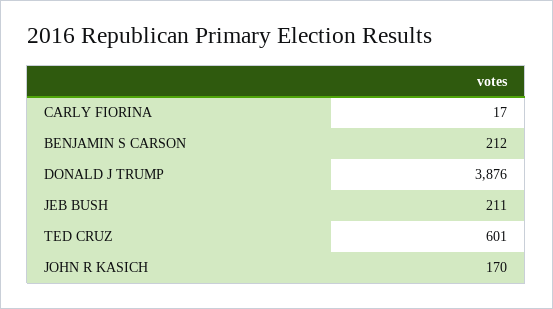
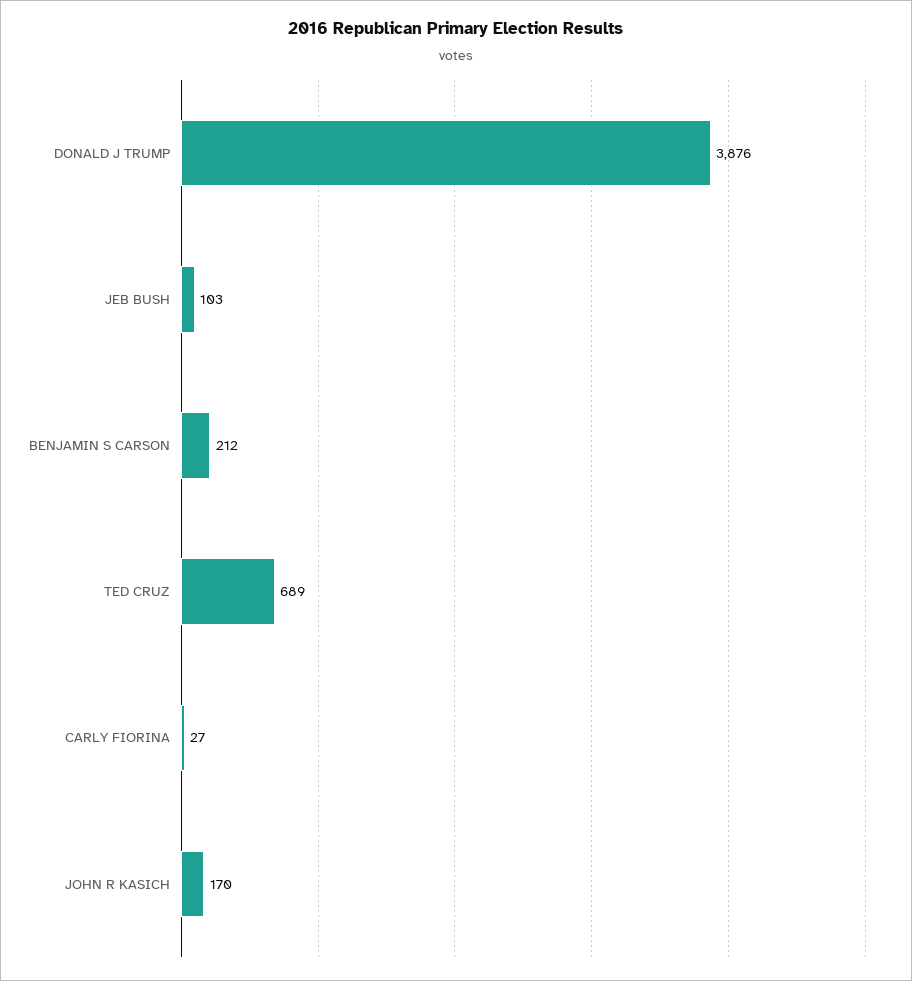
CARLY FIORINA: 17 -> 27
JEB BUSH: 211 -> 103
TED CRUZ: 601 -> 689

